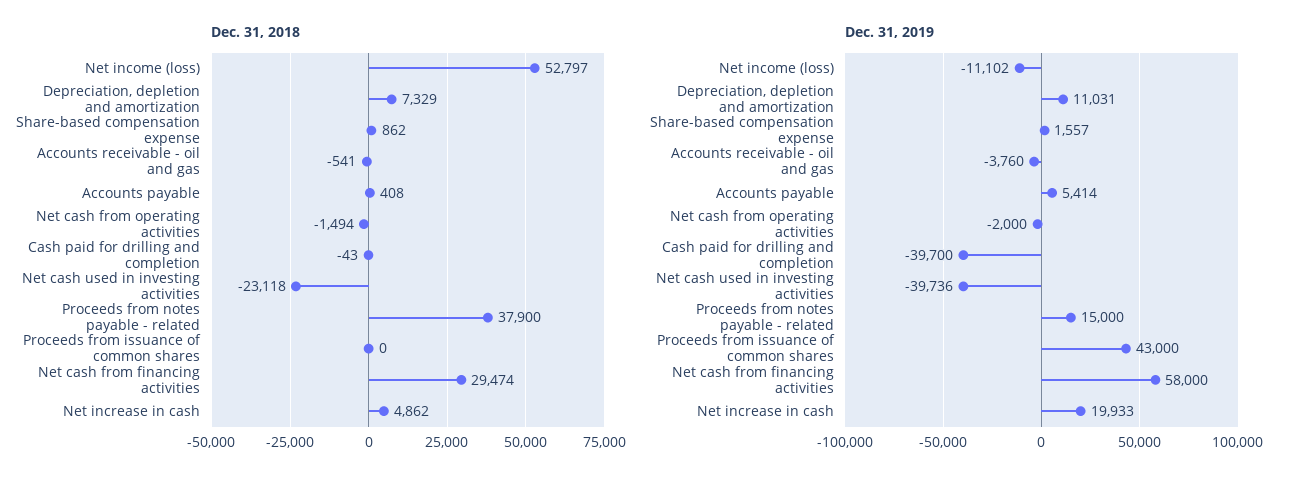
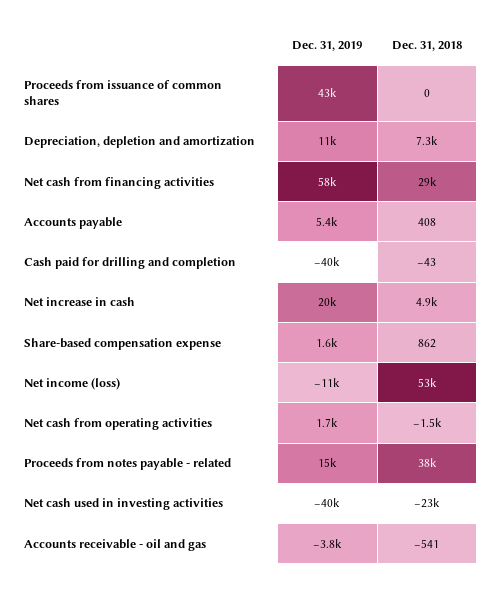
Dec. 31, 2019, Net cash from operating activities: -2000 -> 1700

